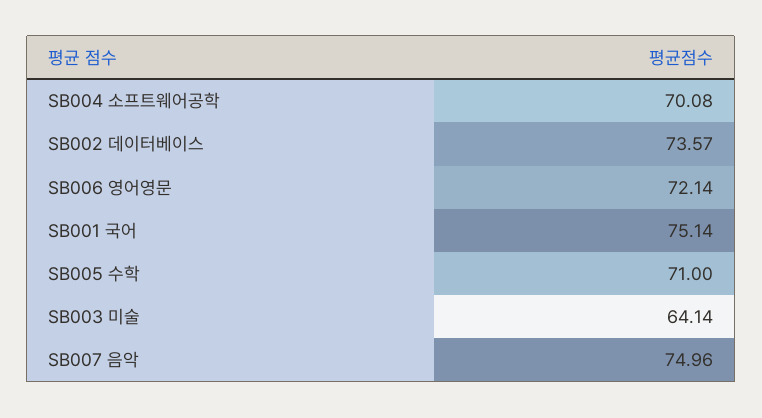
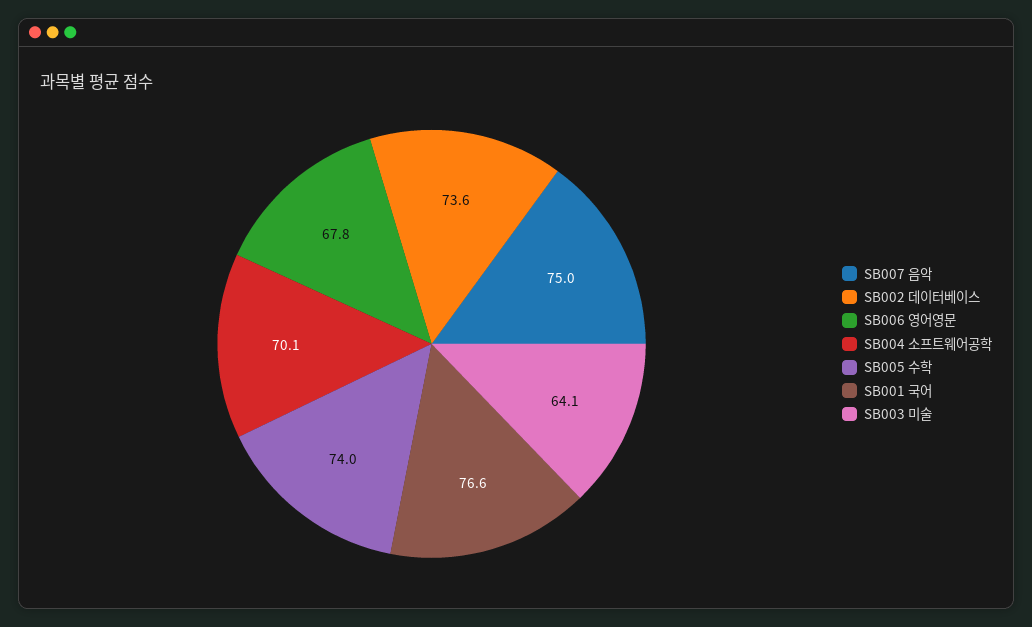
SB006 영어영문: 72.14 -> 67.8
SB001 국어: 75.14 -> 76.6
SB005 수학: 71 -> 74

